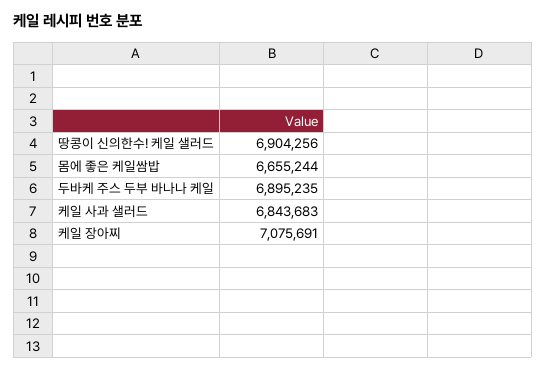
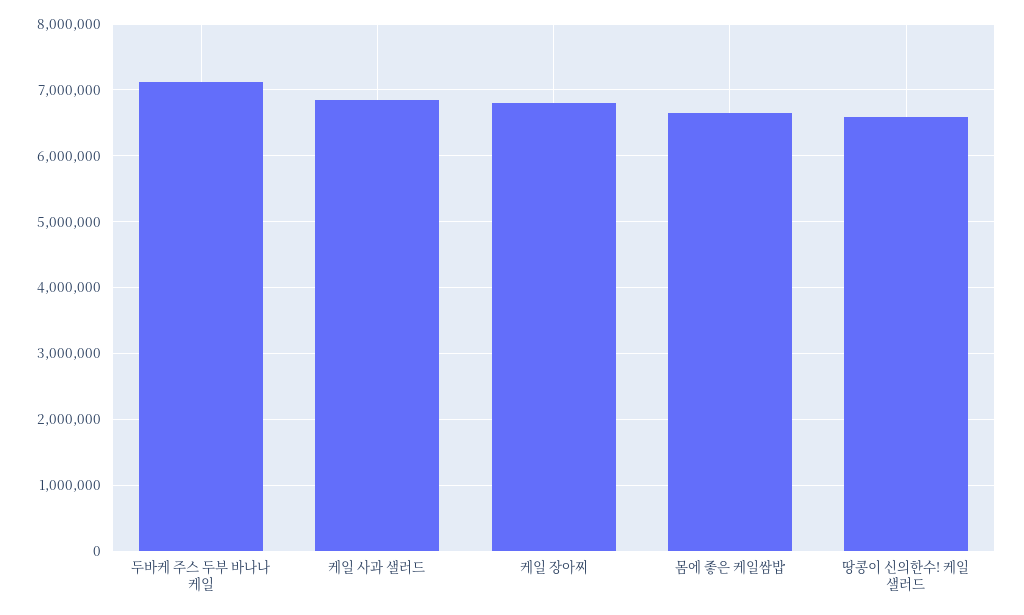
땅콩이 신의한수! 케일 샐러드: 6904256 -> 6600000
두바케 주스 두부 바나나 케일: 6895235 -> 7100000
케일 장아찌: 7075691 -> 6800000

